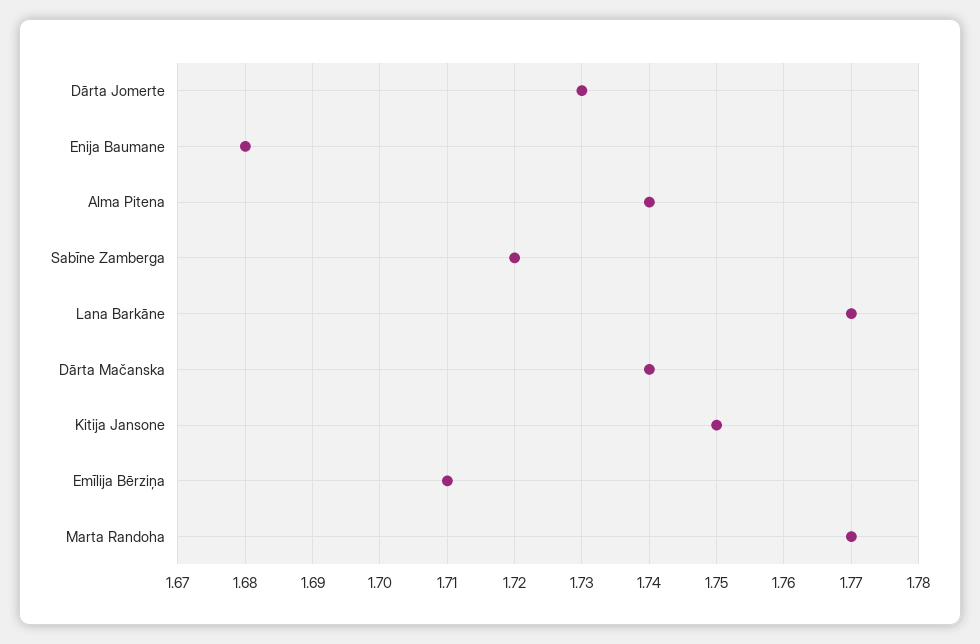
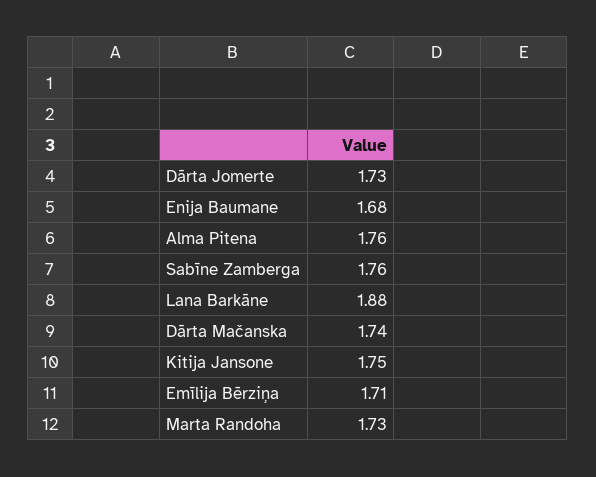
Alma Pitena: 1.74 -> 1.76
Sabīne Zamberga: 1.72 -> 1.76
Lana Barkāne: 1.77 -> 1.88
Marta Randoha: 1.77 -> 1.73

